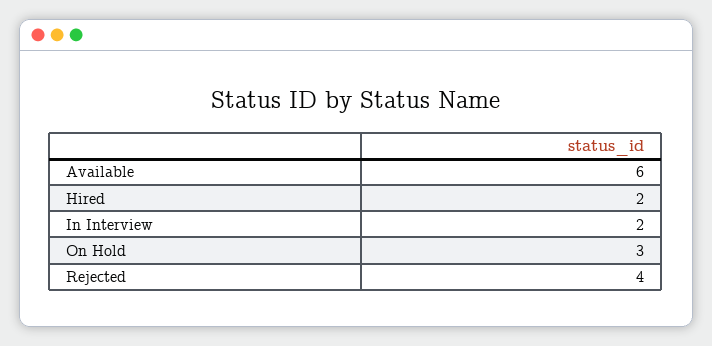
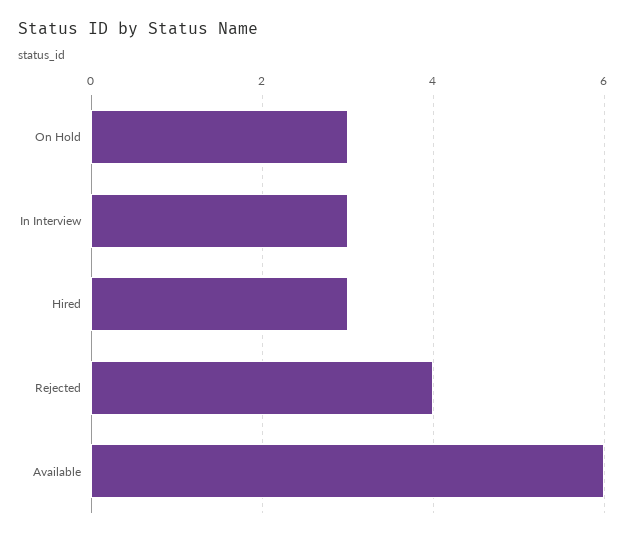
Hired: 2 -> 3
In Interview: 2 -> 3

